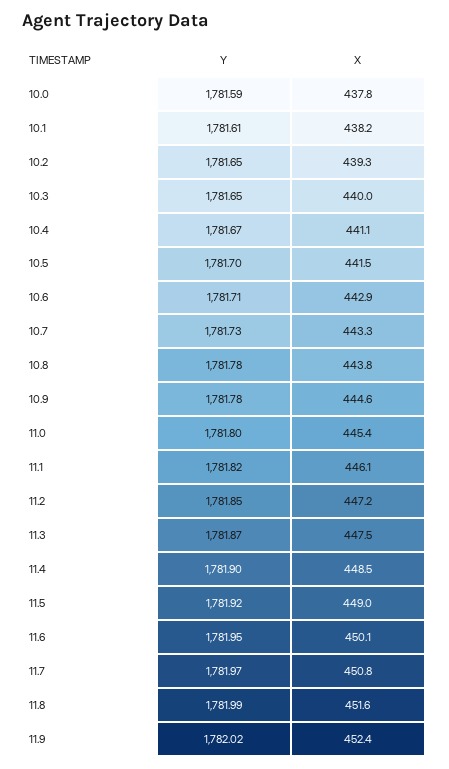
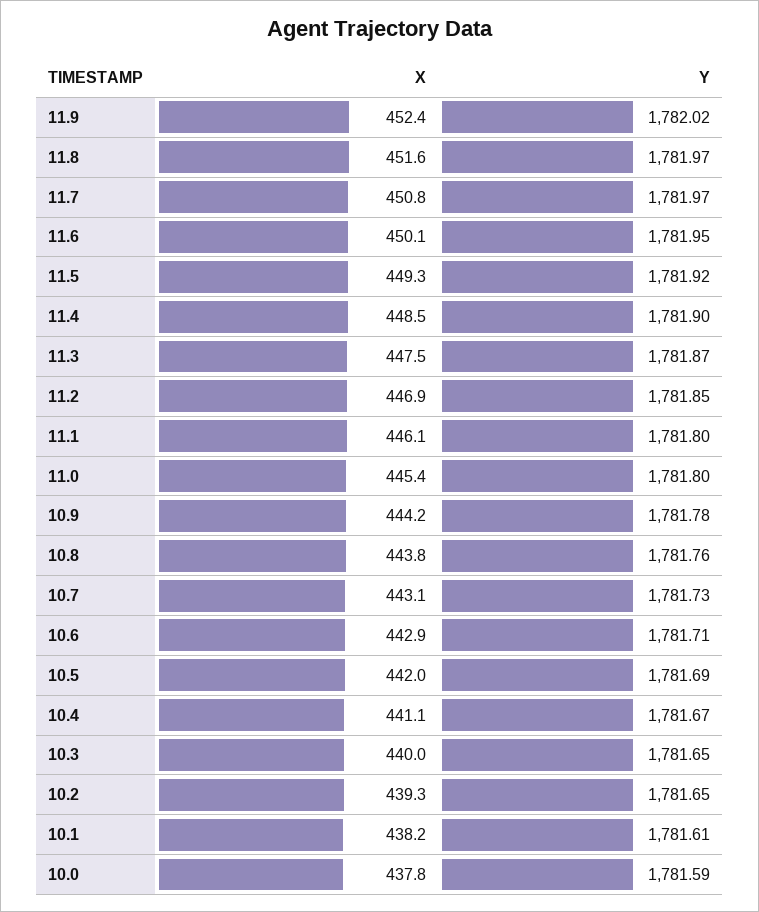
Y, 10.5: 1781.7 -> 1781.69
X, 10.5: 441.5 -> 442
X, 10.7: 443.3 -> 443.1
Y, 10.8: 1781.78 -> 1781.76
X, 10.9: 444.6 -> 444.2
Y, 11.1: 1781.82 -> 1781.8
X, 11.2: 447.2 -> 446.9
X, 11.5: 449 -> 449.3
Y, 11.8: 1781.99 -> 1781.97

